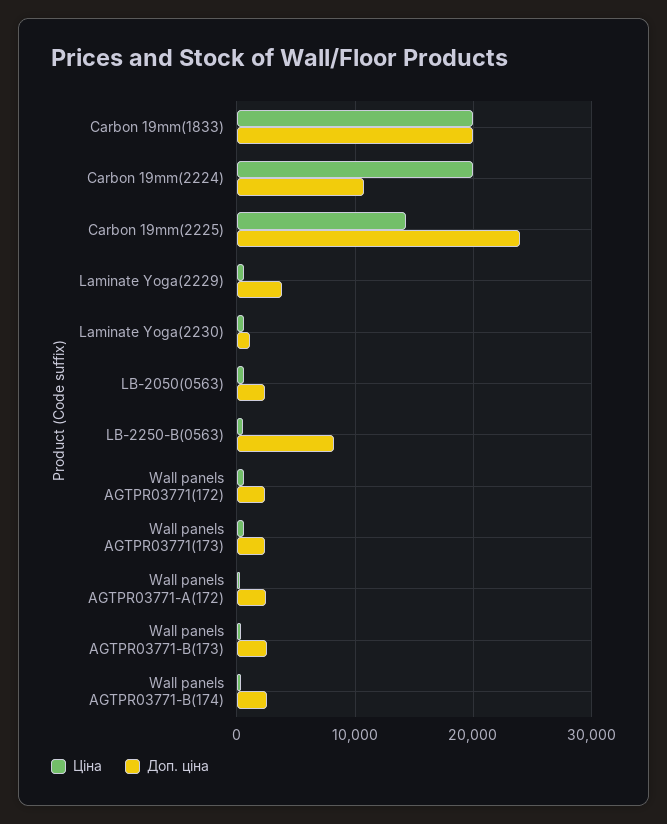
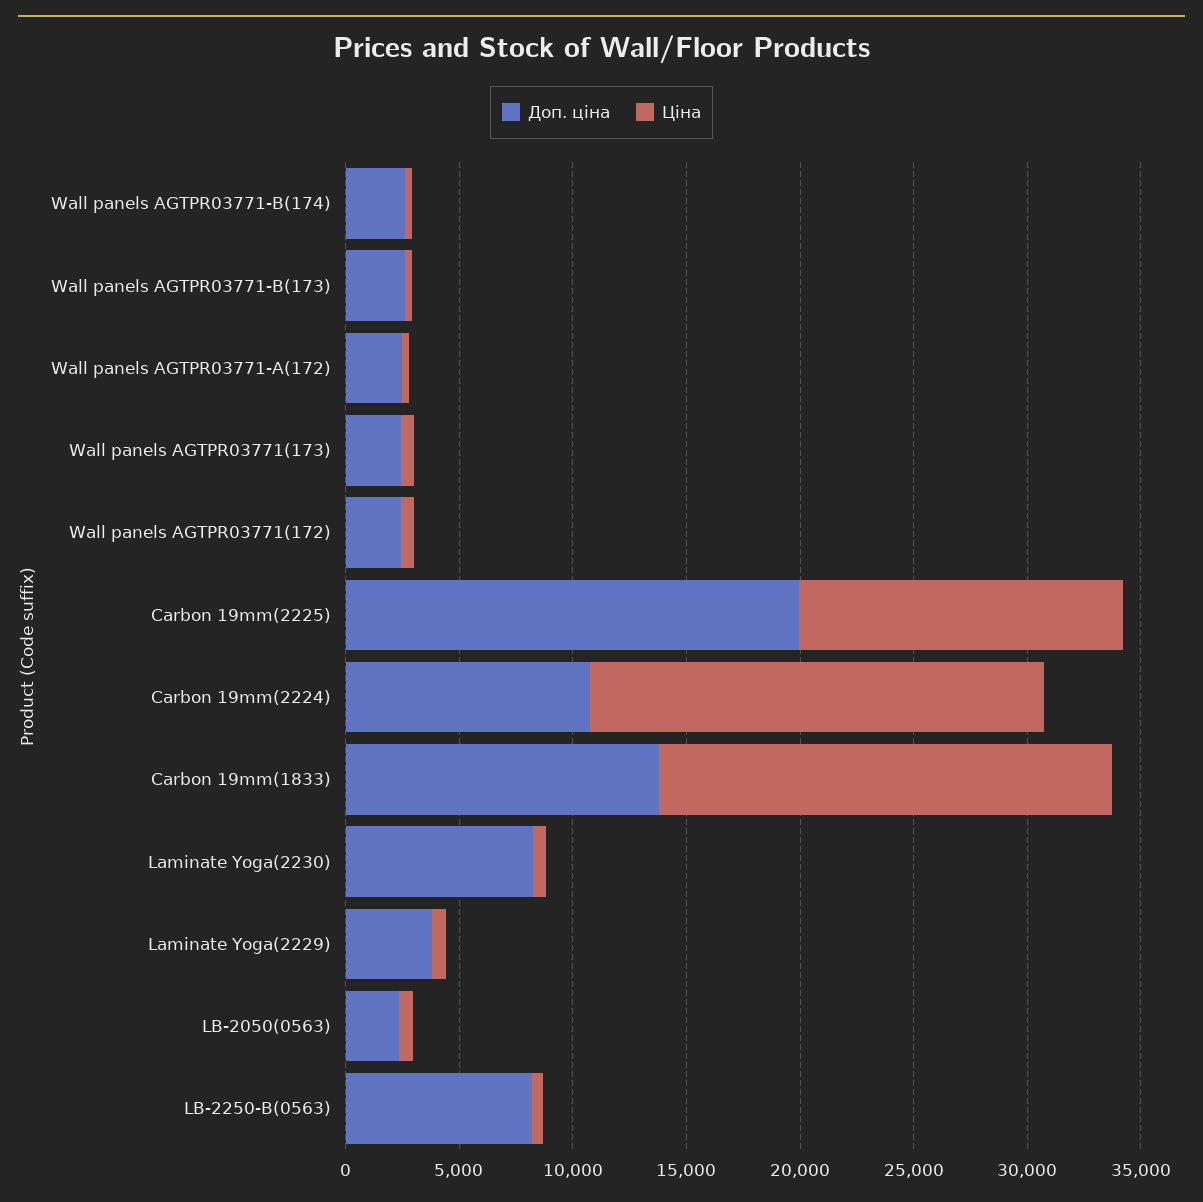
Доп. ціна, Carbon 19mm(1833): 20000 -> 14000
Доп. ціна, Carbon 19mm(2225): 24000 -> 20000
Доп. ціна, Laminate Yoga(2230): 1000 -> 8000

